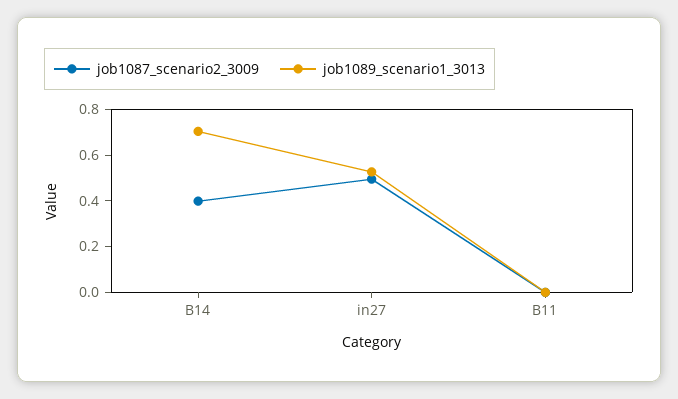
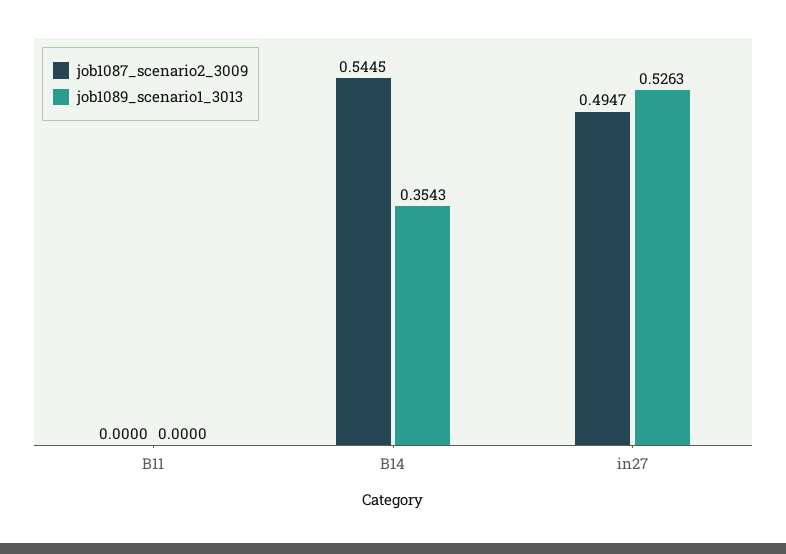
job1087_scenario2_3009, B14: 0.4 -> 0.5445
job1089_scenario1_3013, B14: 0.7 -> 0.3543

